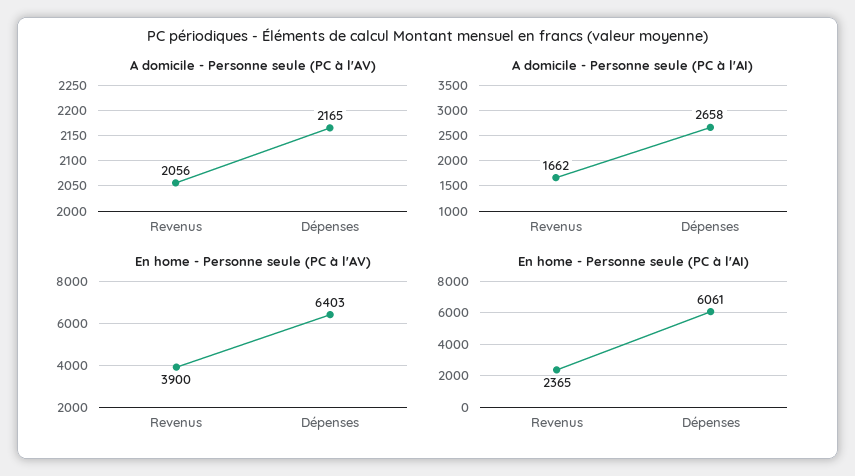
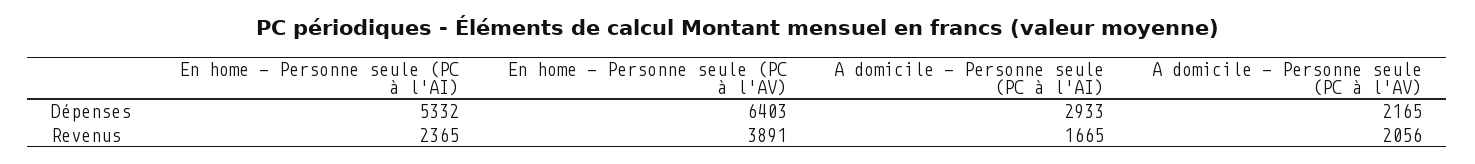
A domicile - Personne seule (PC à l'AI), Revenus: 1662 -> 1665
A domicile - Personne seule (PC à l'AI), Dépenses: 2658 -> 2933
En home - Personne seule (PC à l'AV), Revenus: 3900 -> 3891
En home - Personne seule (PC à l'AI), Dépenses: 6061 -> 5332

